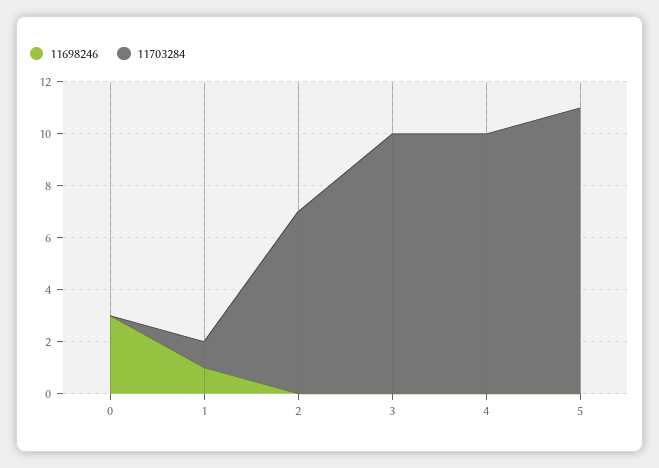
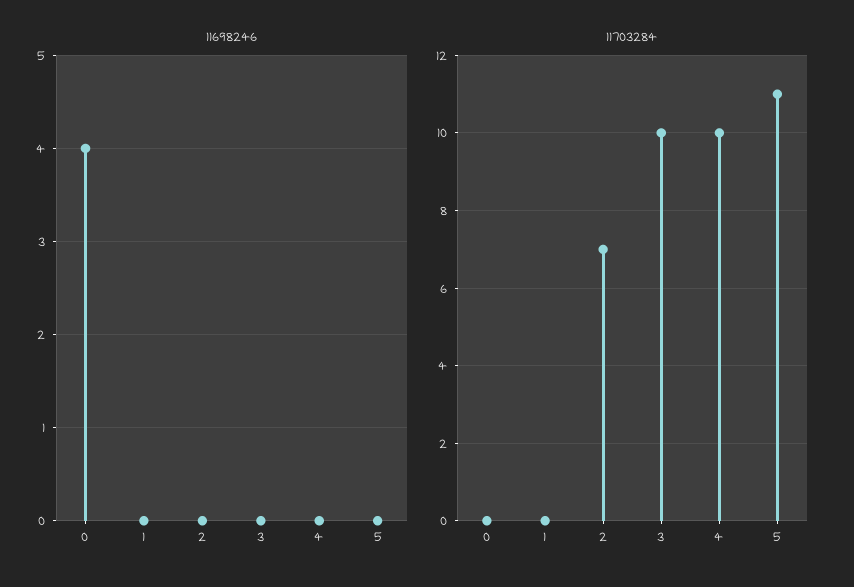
11698246, 0: 3 -> 4
11698246, 1: 1 -> 0
11703284, 1: 1 -> 0

